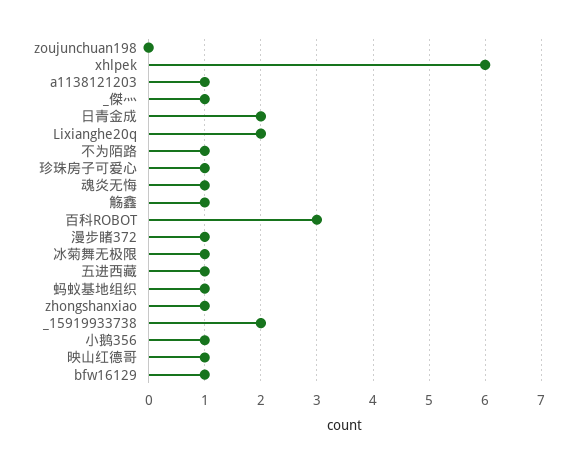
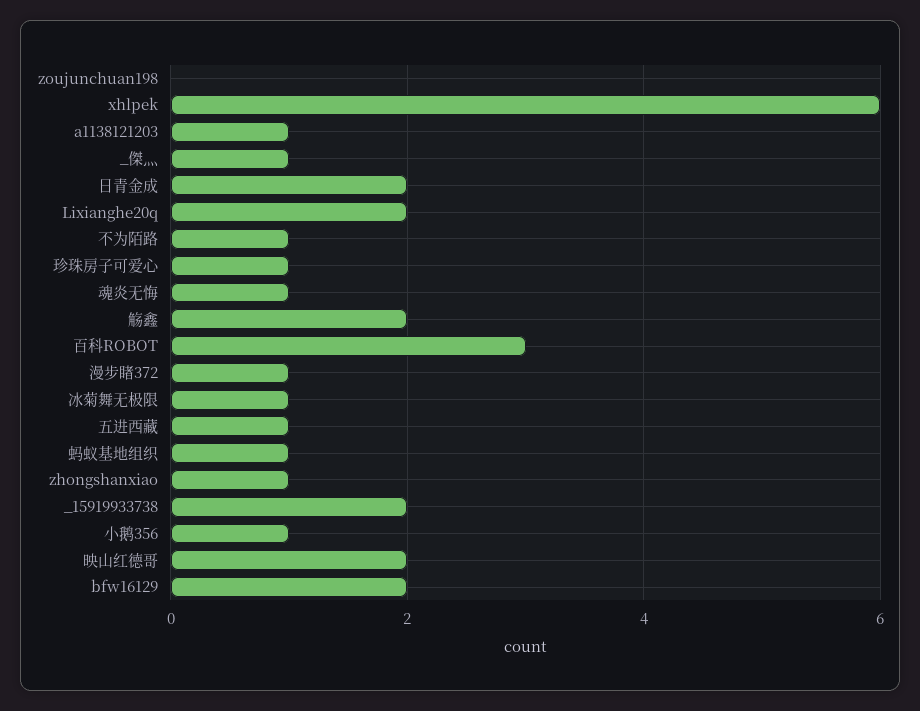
觞鑫: 1 -> 2
映山红德哥: 1 -> 2
bfw16129: 1 -> 2

